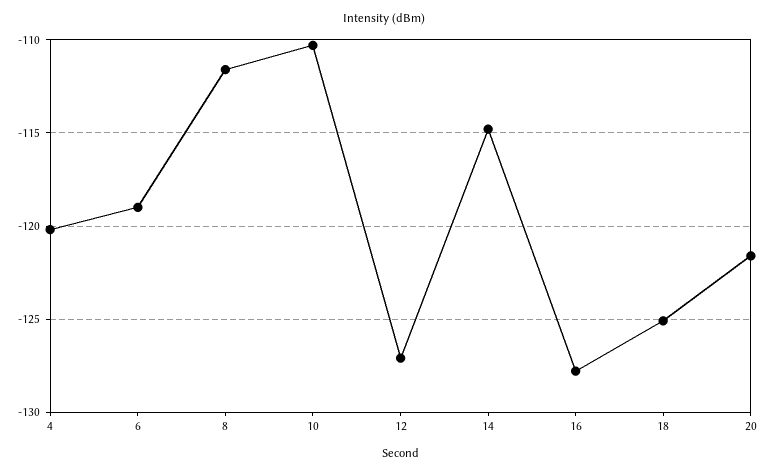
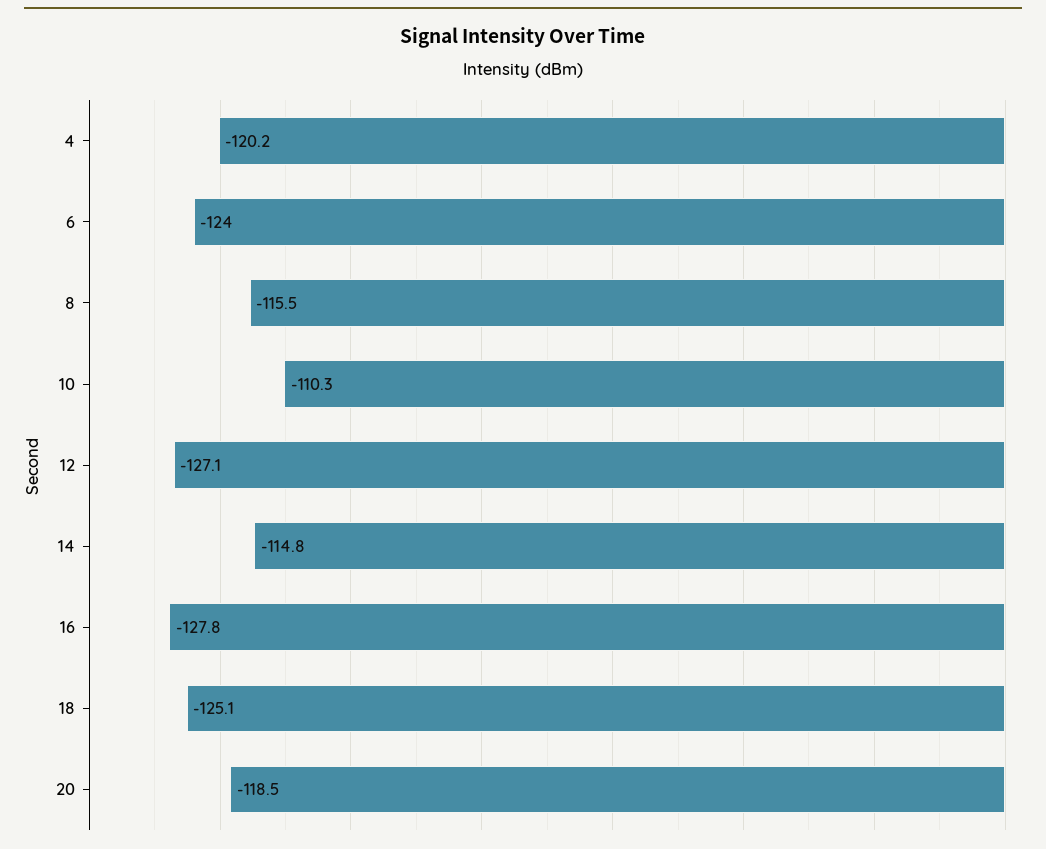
6: -119 -> -124
8: -111.5 -> -115.5
20: -121.5 -> -118.5

